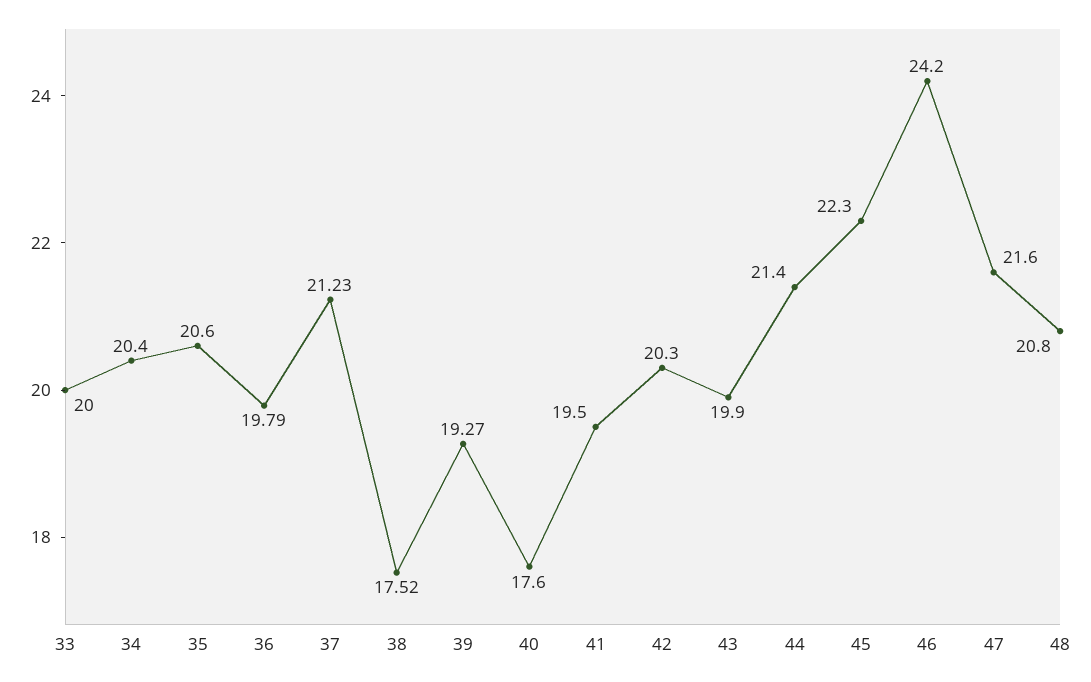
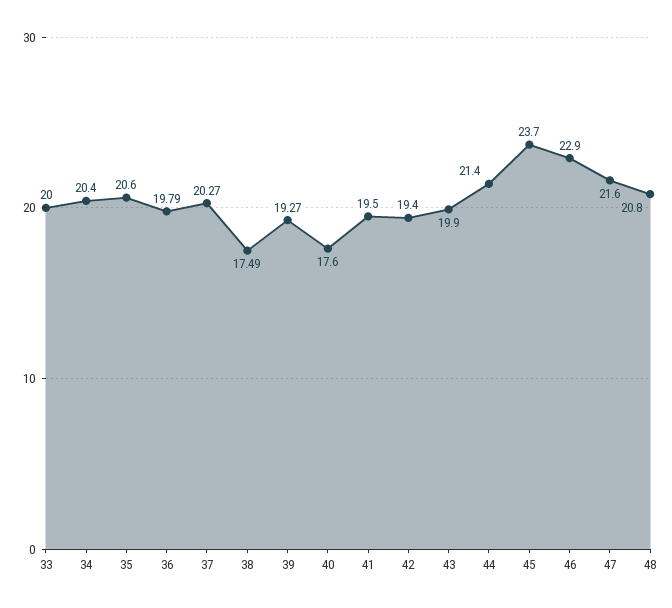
37: 21.23 -> 20.27
38: 17.52 -> 17.49
42: 20.3 -> 19.4
45: 22.3 -> 23.7
46: 24.2 -> 22.9

